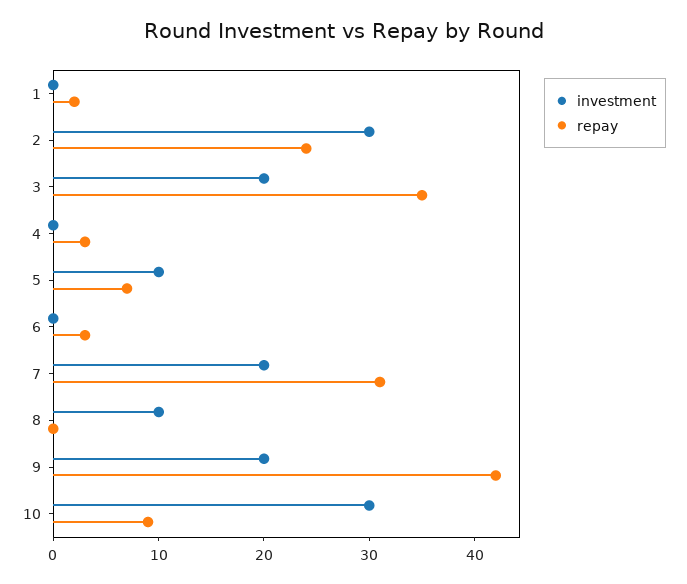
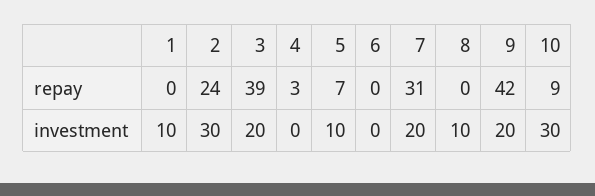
investment, 1: 0 -> 10
repay, 1: 2 -> 0
repay, 3: 35 -> 39
repay, 6: 3 -> 0

